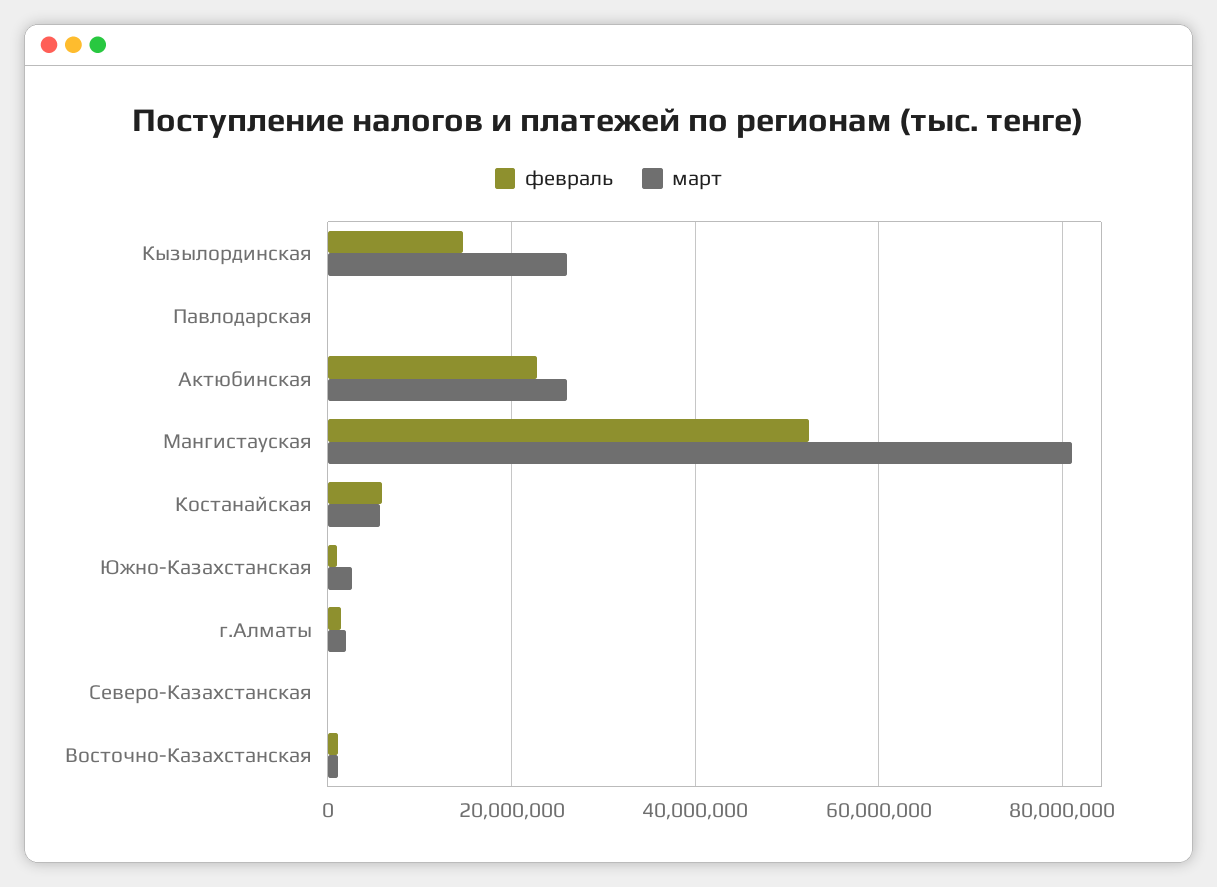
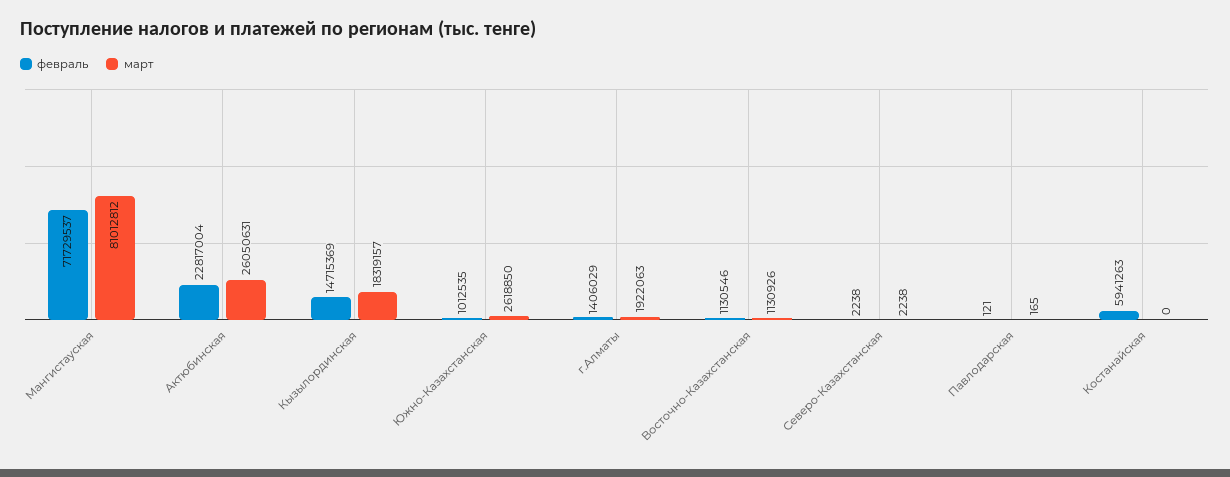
март, Кызылординская: 26000000 -> 18319157
февраль, Мангистауская: 52000000 -> 71729537
март, Костанайская: 6000000 -> 0

